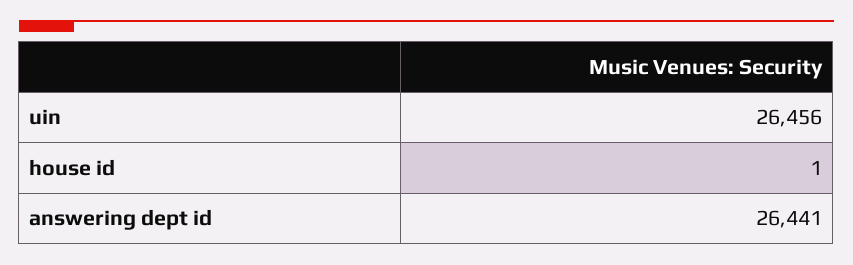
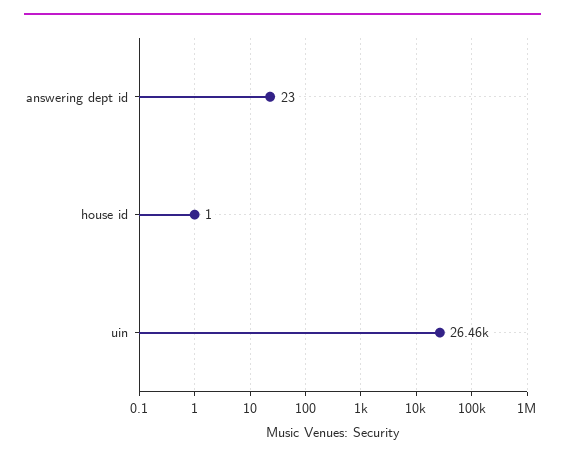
answering dept id: 26441 -> 23

